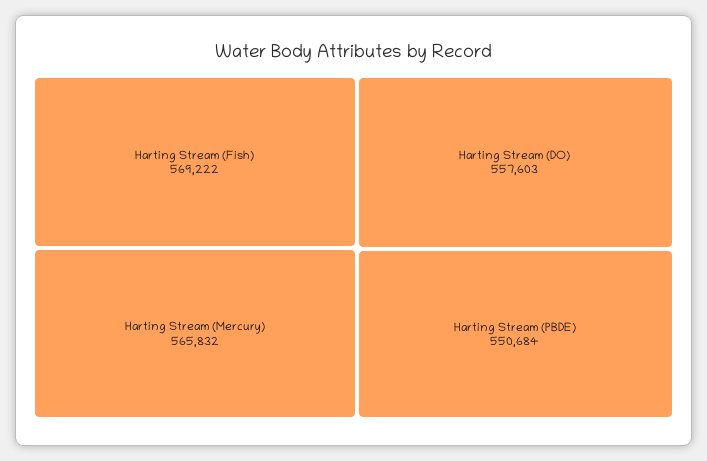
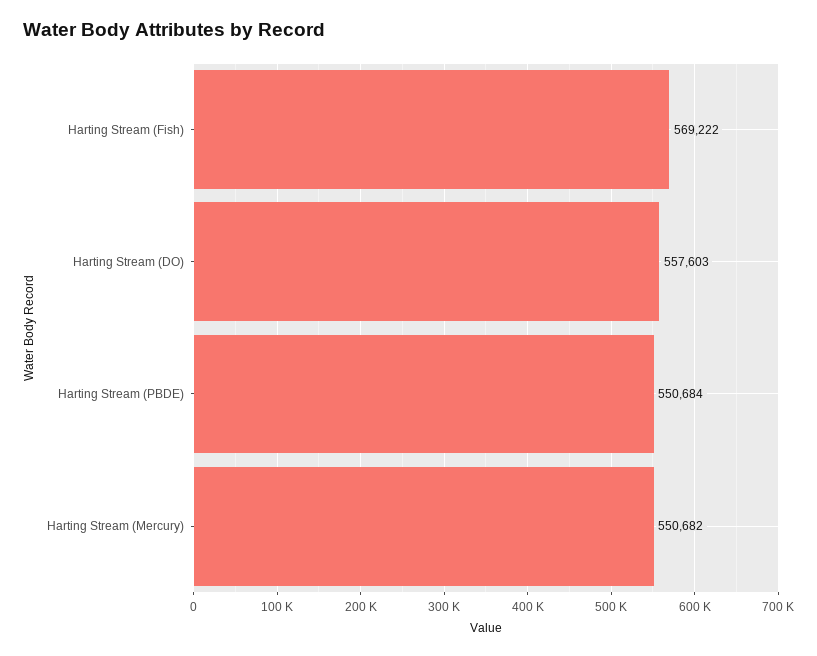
Harting Stream (Mercury): 565832 -> 550682

